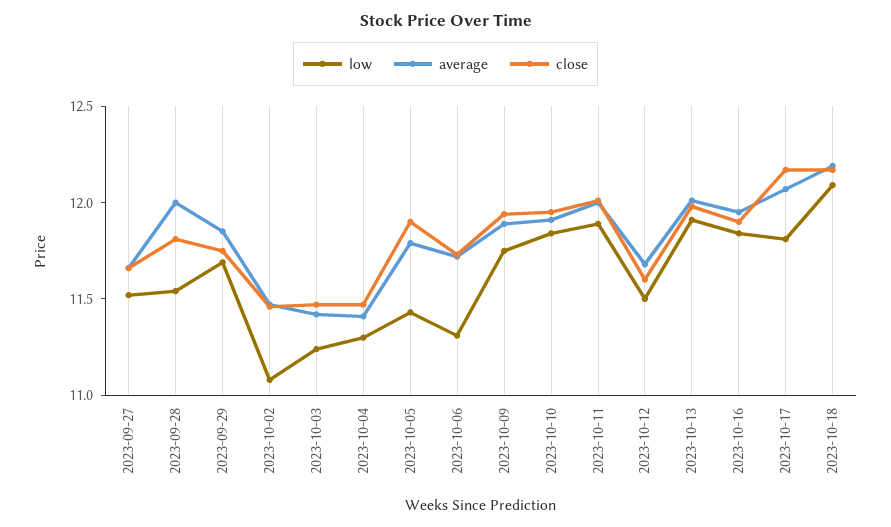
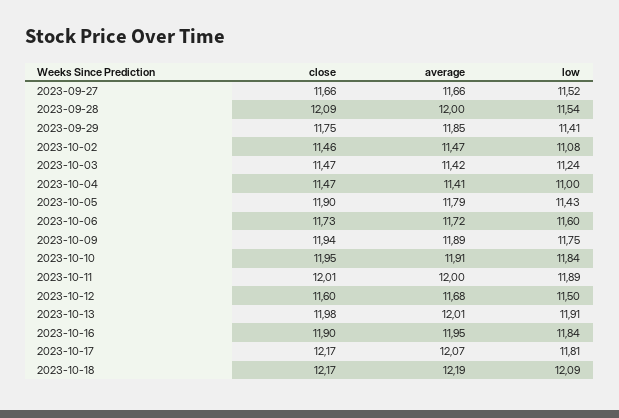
close, 2023-09-28: 11.8 -> 12.09
low, 2023-09-29: 11.7 -> 11.41
low, 2023-10-04: 11.3 -> 11
low, 2023-10-06: 11.3 -> 11.6

